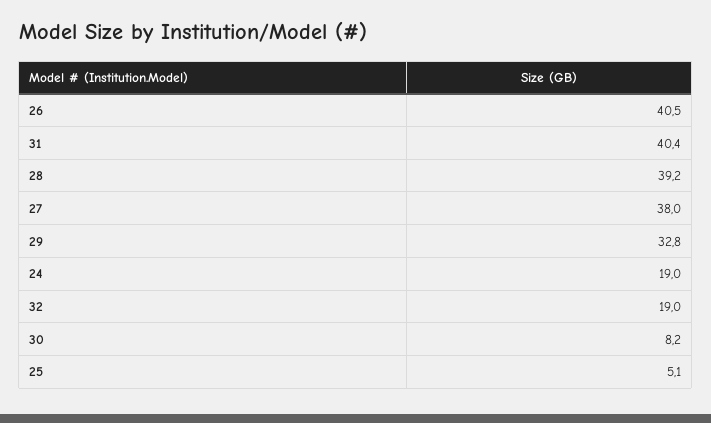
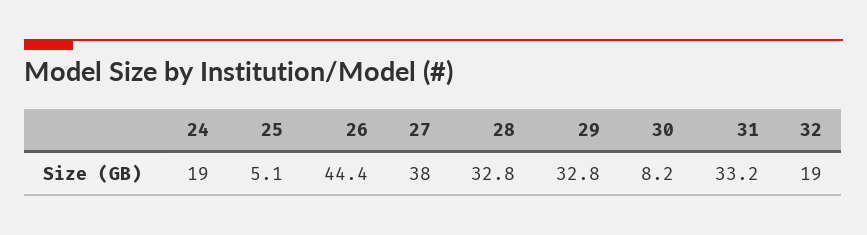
26: 40.5 -> 44.4
31: 40.4 -> 33.2
28: 39.2 -> 32.8

